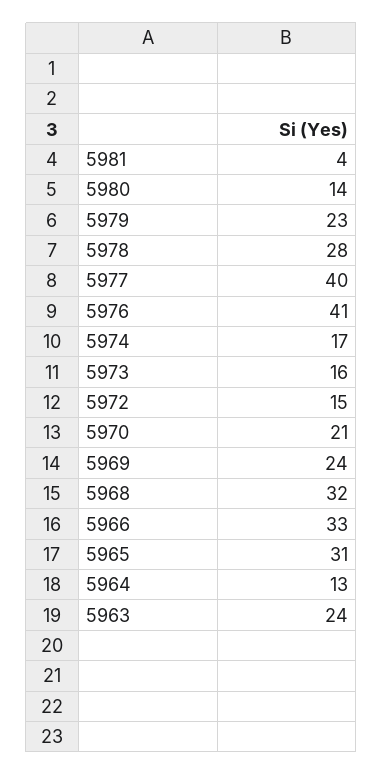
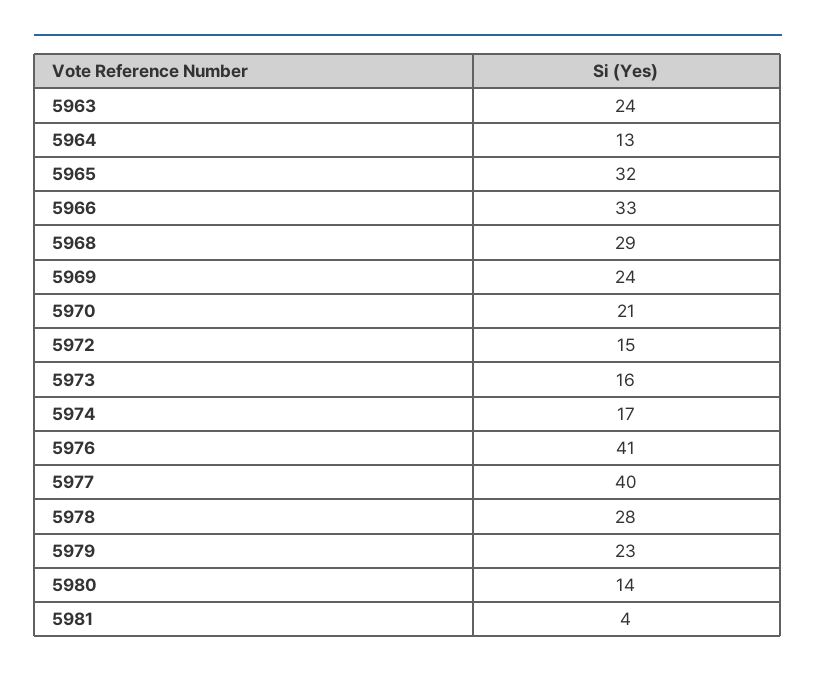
5968: 32 -> 29
5965: 31 -> 32

